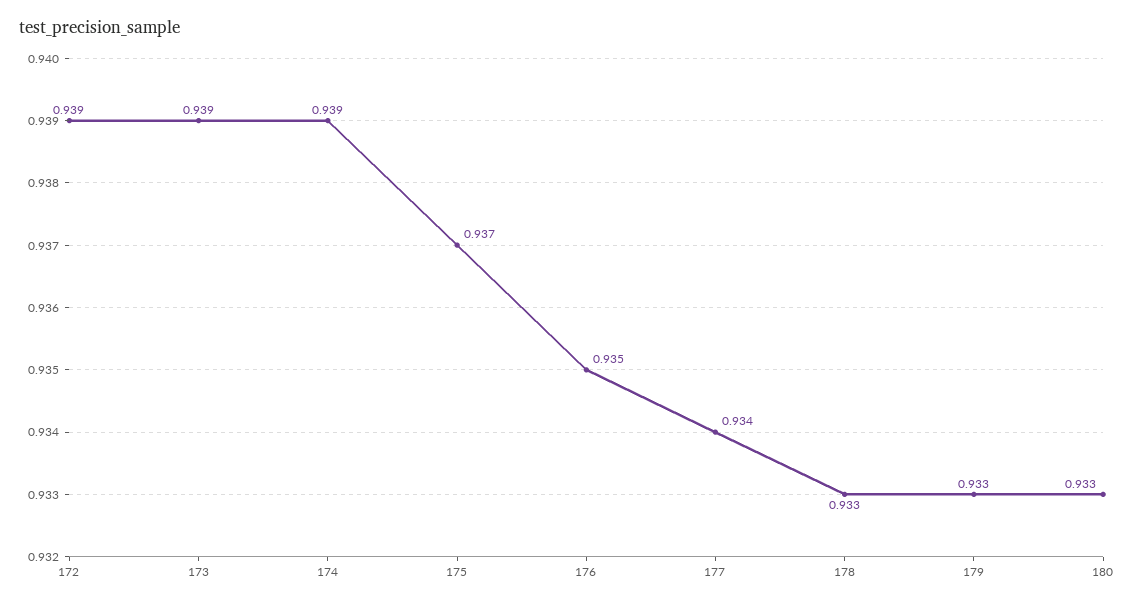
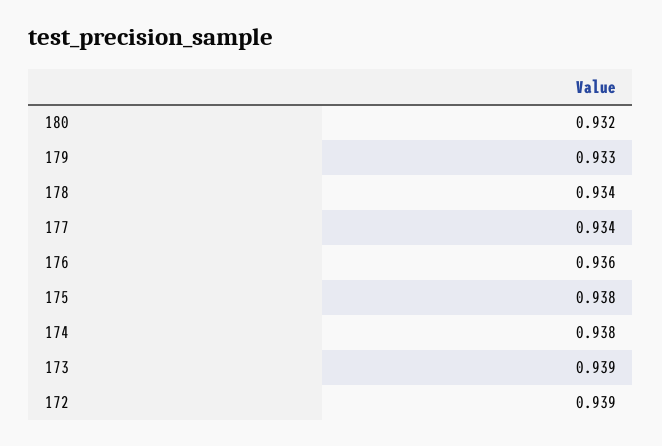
174: 0.939 -> 0.938
175: 0.937 -> 0.938
176: 0.935 -> 0.936
178: 0.933 -> 0.934
180: 0.933 -> 0.932

